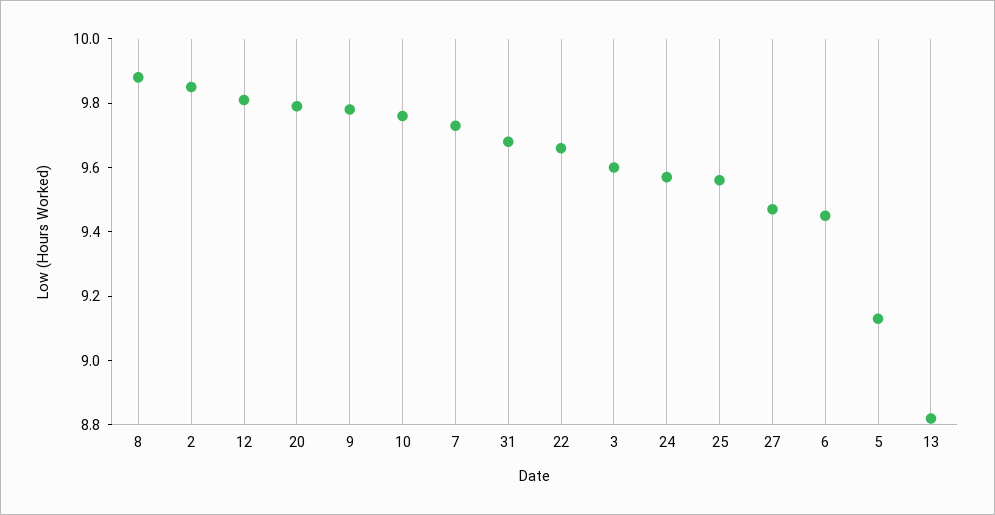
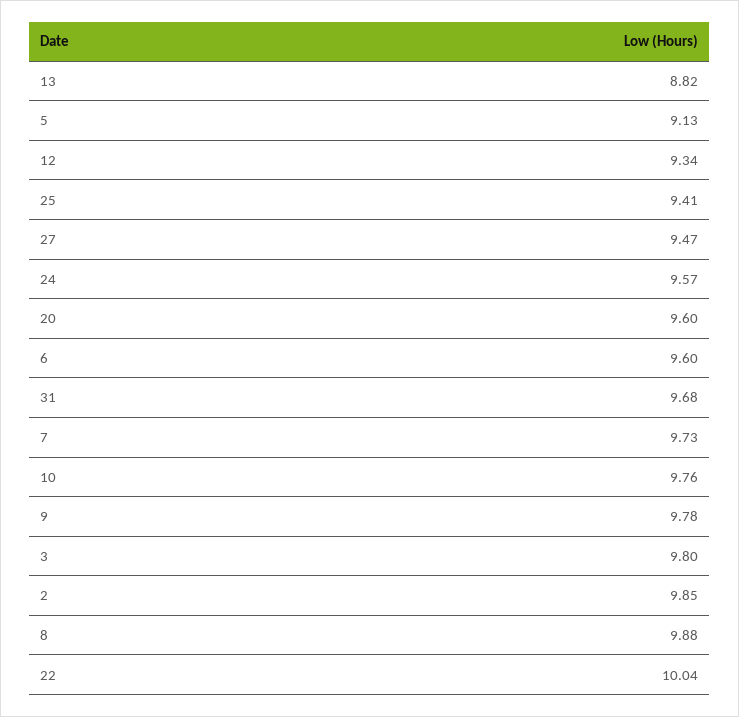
12: 9.8 -> 9.34
20: 9.8 -> 9.6
22: 9.65 -> 10.04
3: 9.6 -> 9.8
25: 9.55 -> 9.41
6: 9.45 -> 9.6

